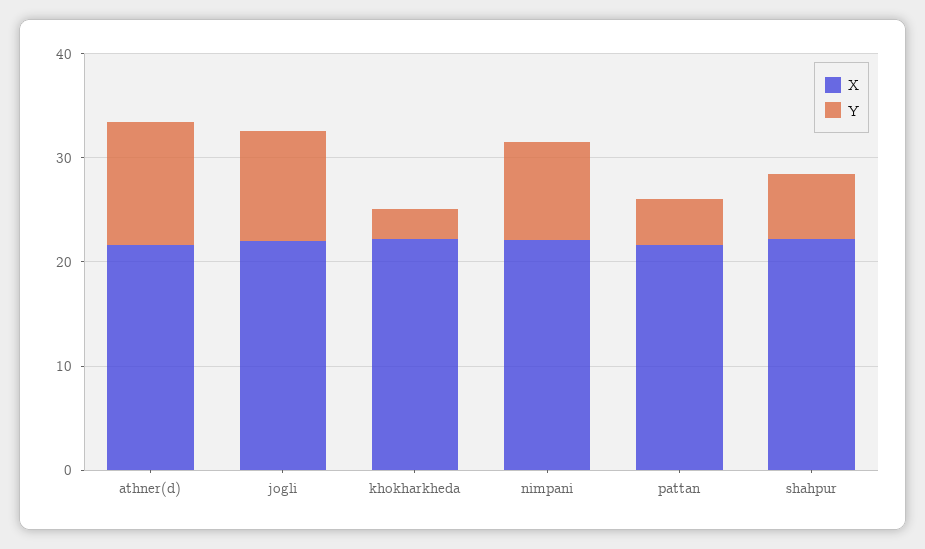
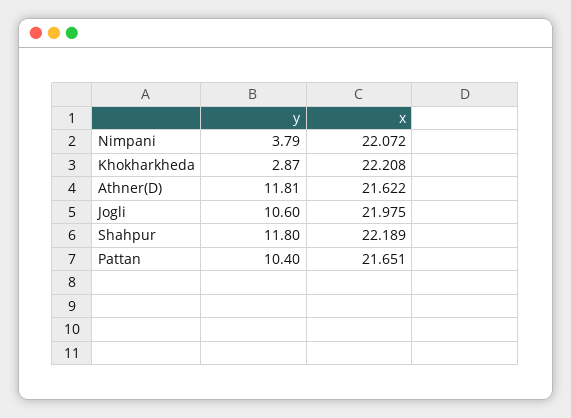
Y, nimpani: 10 -> 3.79
Y, pattan: 4 -> 10.4
Y, shahpur: 6 -> 11.8

